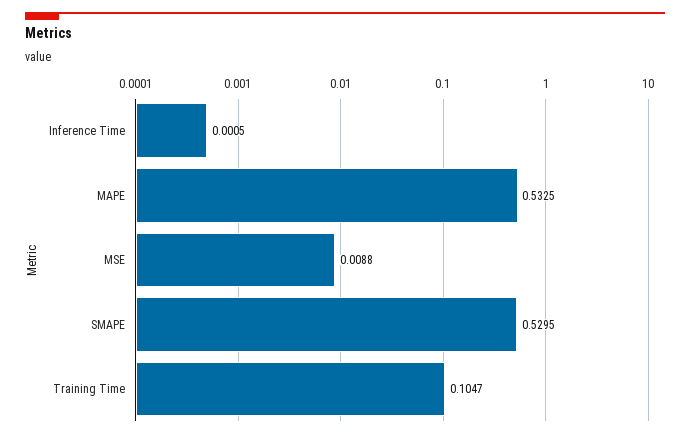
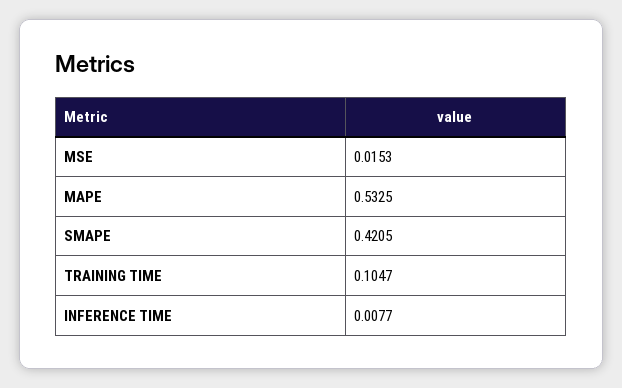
Inference Time: 0.0005 -> 0.0077
MSE: 0.0088 -> 0.0153
SMAPE: 0.5295 -> 0.4205

